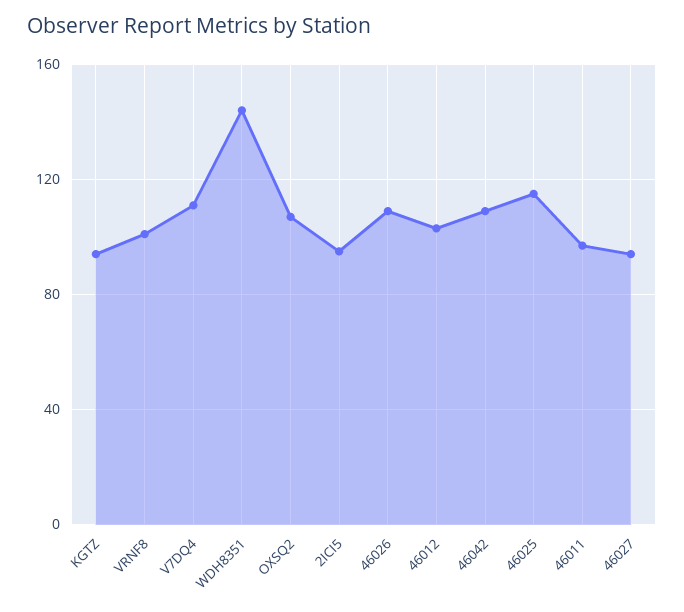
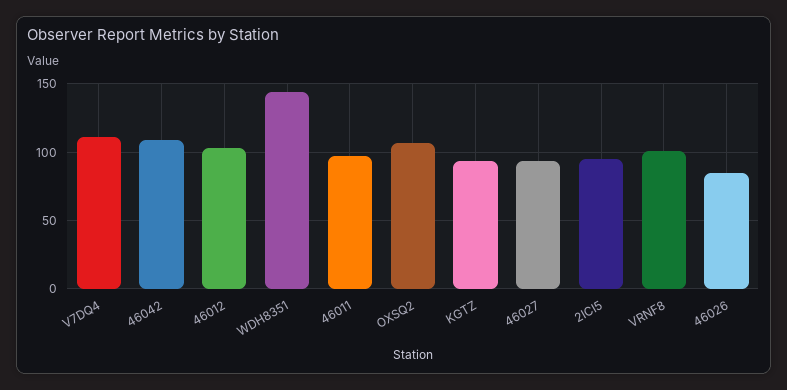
46026: 110 -> 85
46025: 115 -> none

